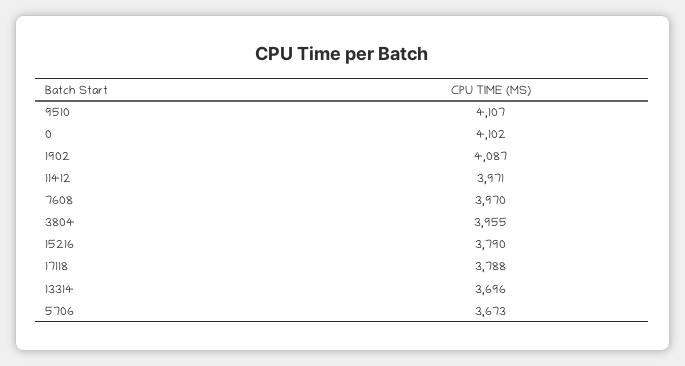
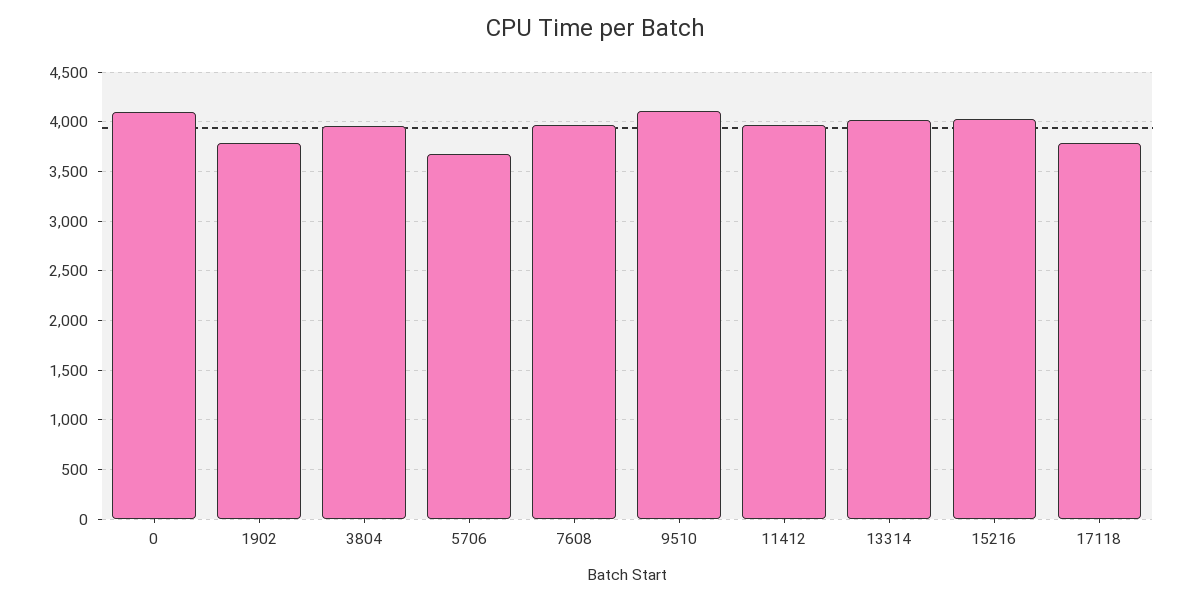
1902: 4087 -> 3800
15216: 3790 -> 4000
13314: 3696 -> 4000

